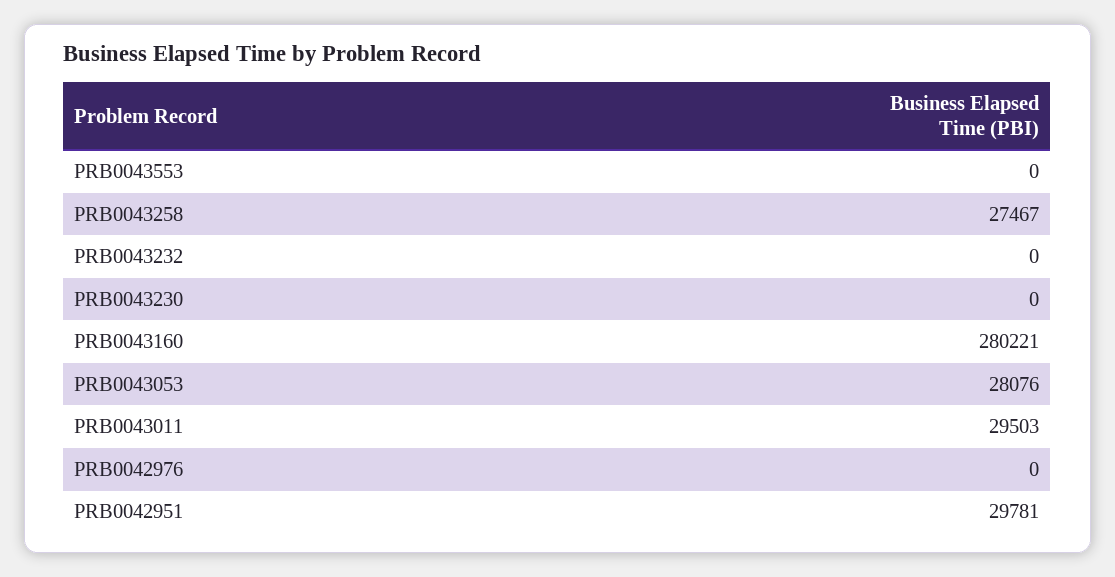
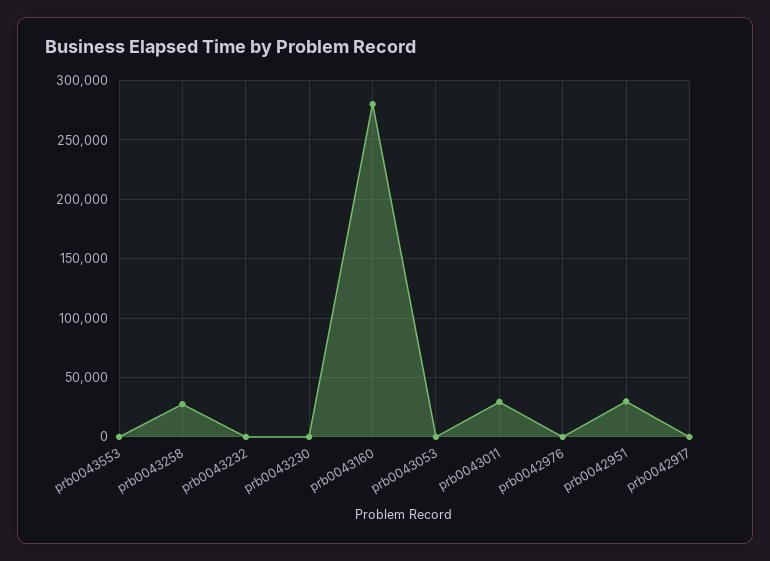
PRB0043053: 28076 -> 0
prb0042917: none -> 0

